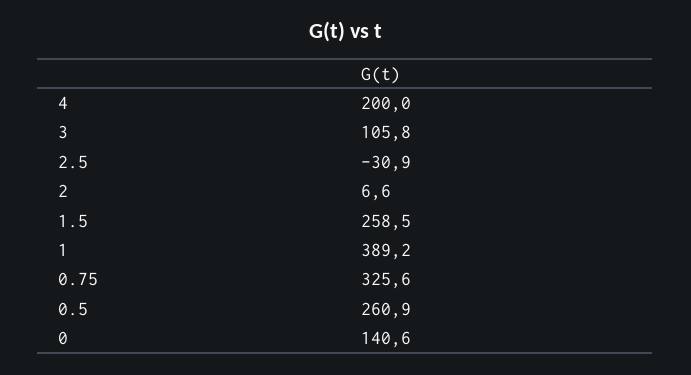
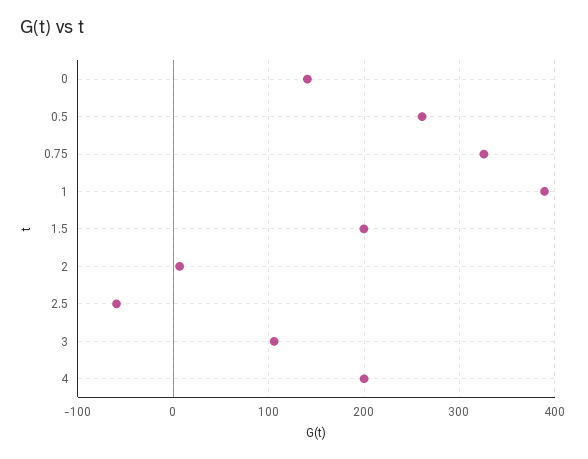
2.5: -30.9 -> -60
1.5: 258.5 -> 200

